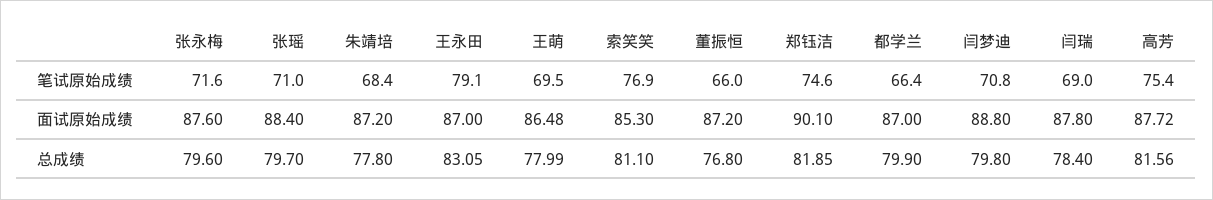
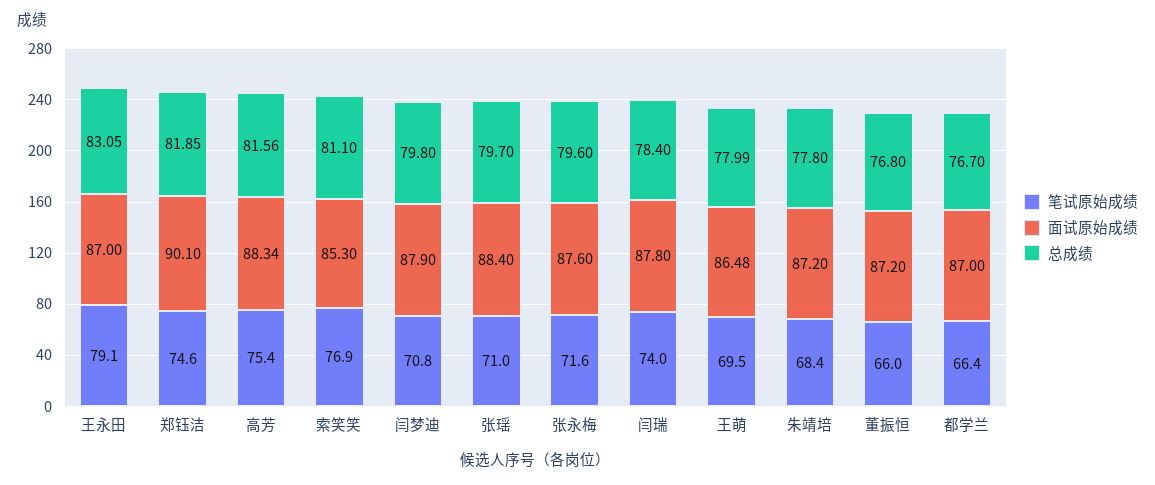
笔试原始成绩, 闫瑞: 69 -> 74
面试原始成绩, 闫梦迪: 88.8 -> 87.9
面试原始成绩, 高芳: 87.72 -> 88.34
总成绩, 都学兰: 79.9 -> 76.7

